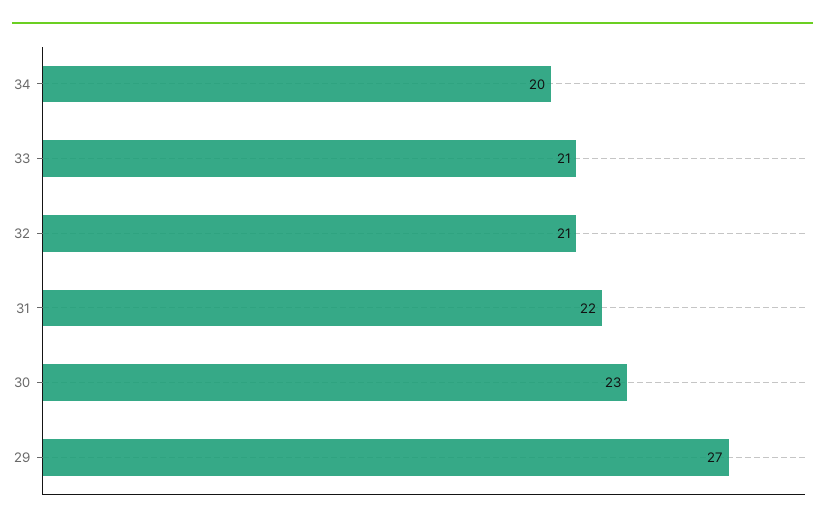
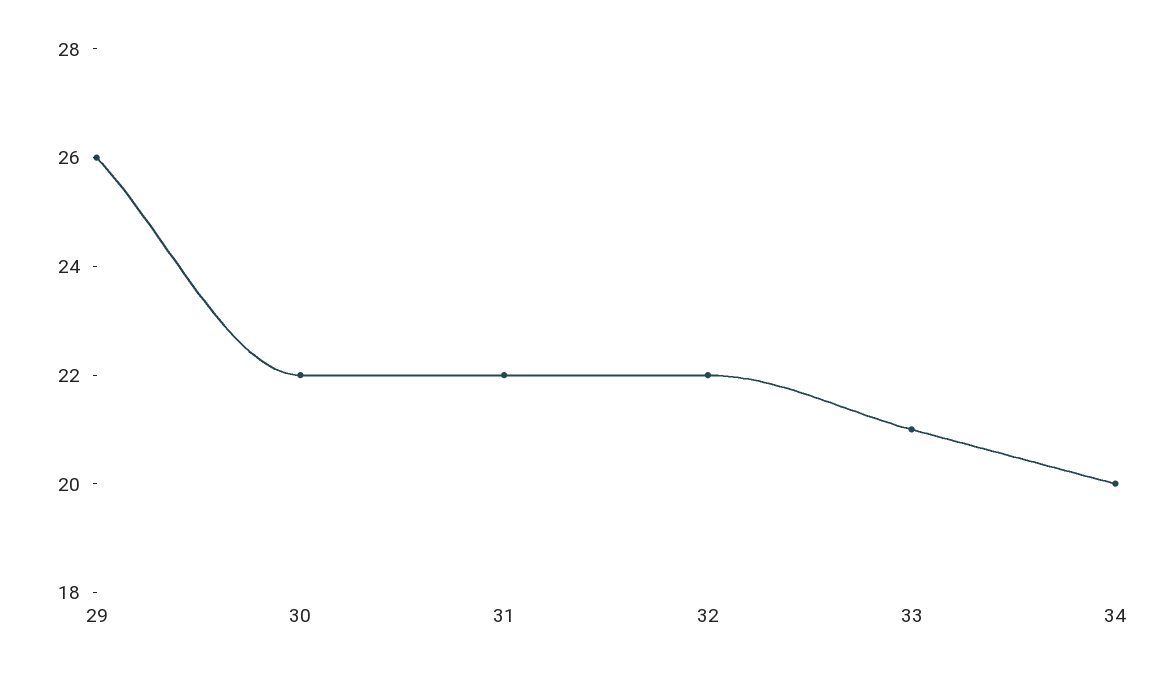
32: 21 -> 22
30: 23 -> 22
29: 27 -> 26

